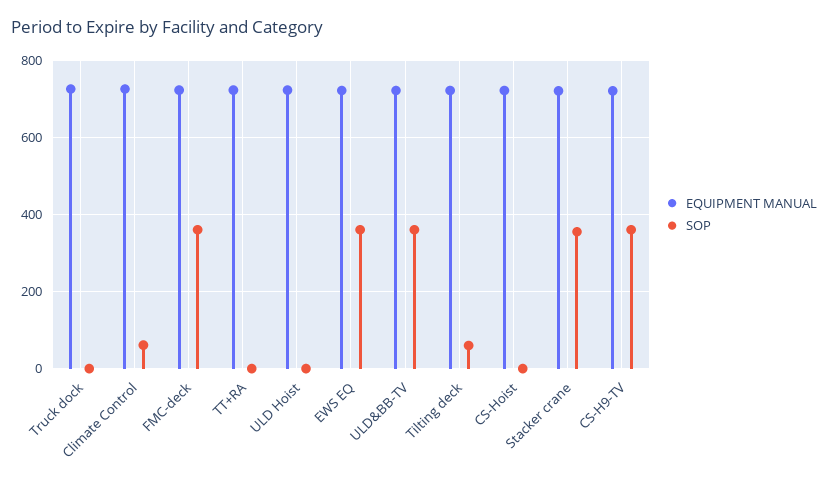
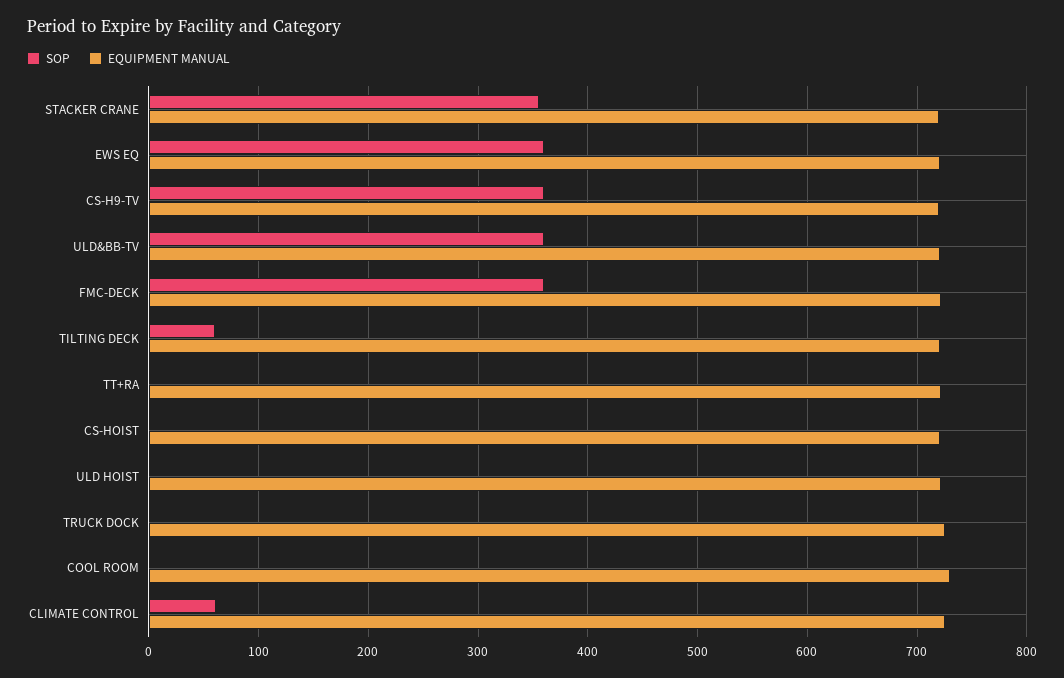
SOP, COOL ROOM: none -> 0
EQUIPMENT MANUAL, COOL ROOM: none -> 730

